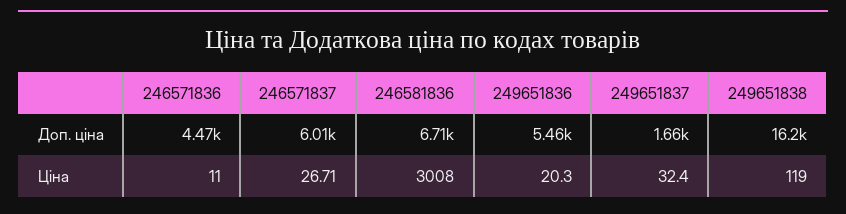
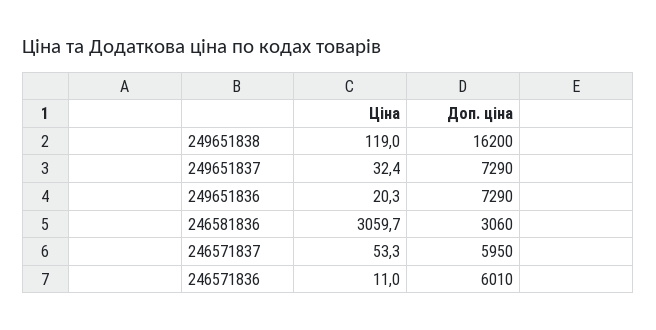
246571836, Доп. ціна: 4470 -> 6010
246571837, Доп. ціна: 6010 -> 5950
246581836, Доп. ціна: 6710 -> 3060
249651836, Доп. ціна: 5460 -> 7290
249651837, Доп. ціна: 1660 -> 7290
246571837, Ціна: 26.71 -> 53.3
246581836, Ціна: 3008 -> 3059.7

